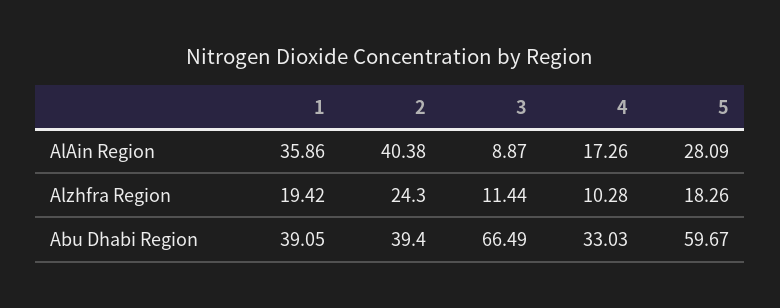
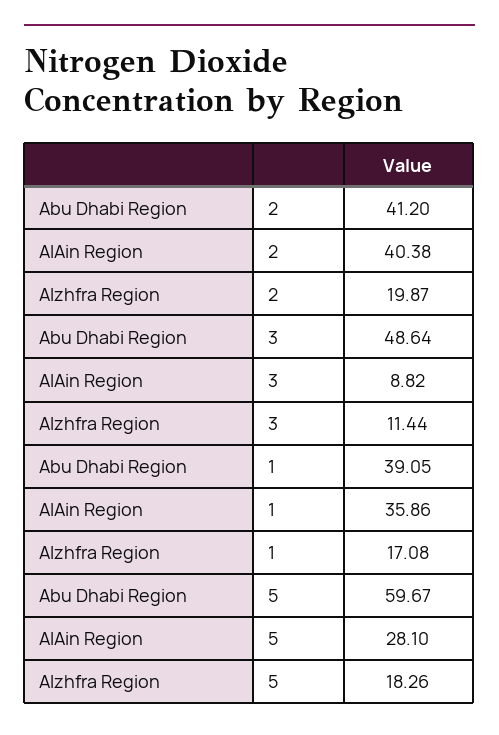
3, AlAin Region: 8.87 -> 8.82
4, AlAin Region: 17.26 -> none
5, AlAin Region: 28.09 -> 28.1
1, Alzhfra Region: 19.42 -> 17.08
2, Alzhfra Region: 24.3 -> 19.87
4, Alzhfra Region: 10.28 -> none
2, Abu Dhabi Region: 39.4 -> 41.2
3, Abu Dhabi Region: 66.49 -> 48.64
4, Abu Dhabi Region: 33.03 -> none

